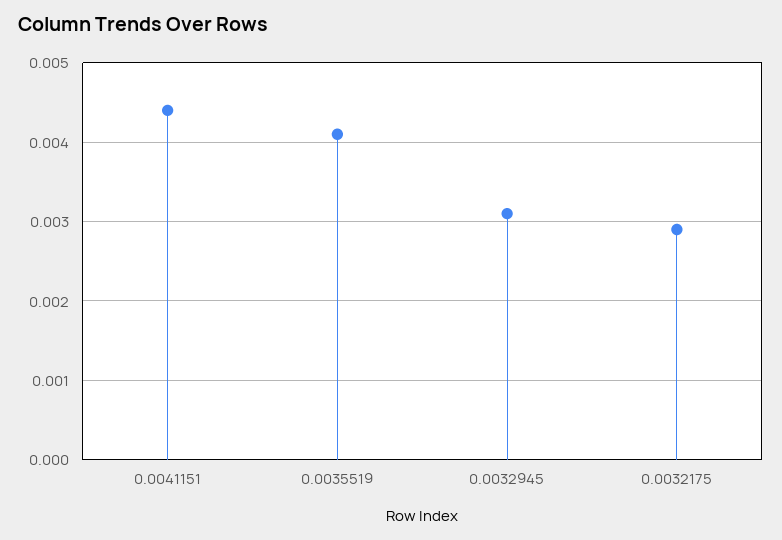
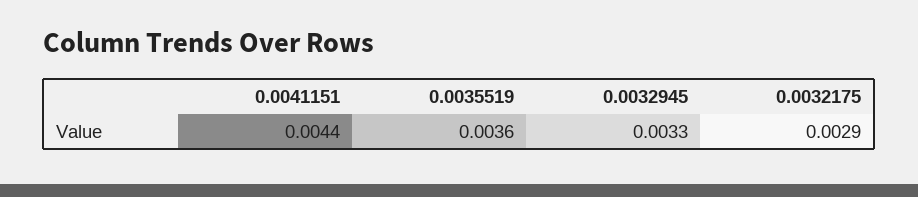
0.0035519: 0.0041 -> 0.0036
0.0032945: 0.0031 -> 0.0033

